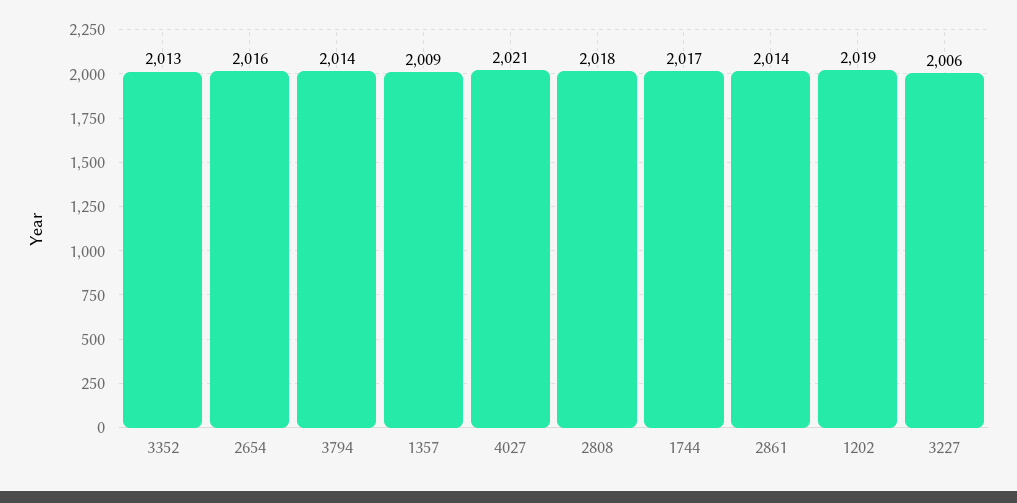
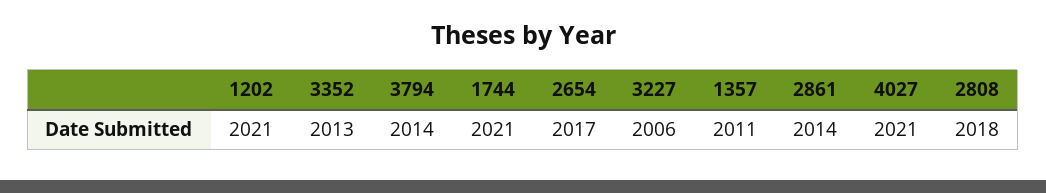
2654: 2016 -> 2017
1357: 2009 -> 2011
1744: 2017 -> 2021
1202: 2019 -> 2021

